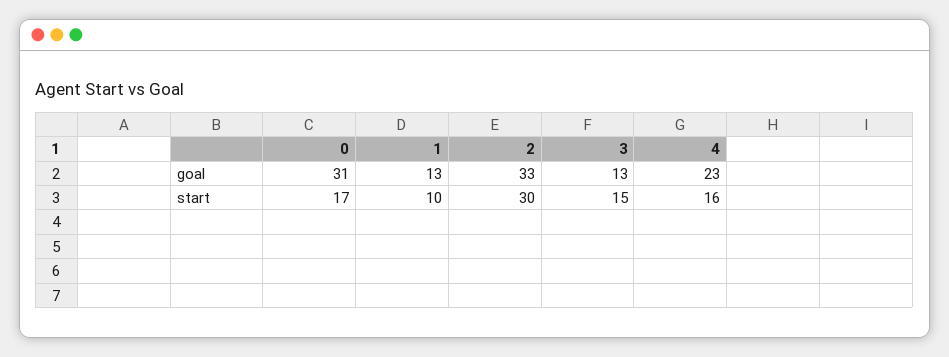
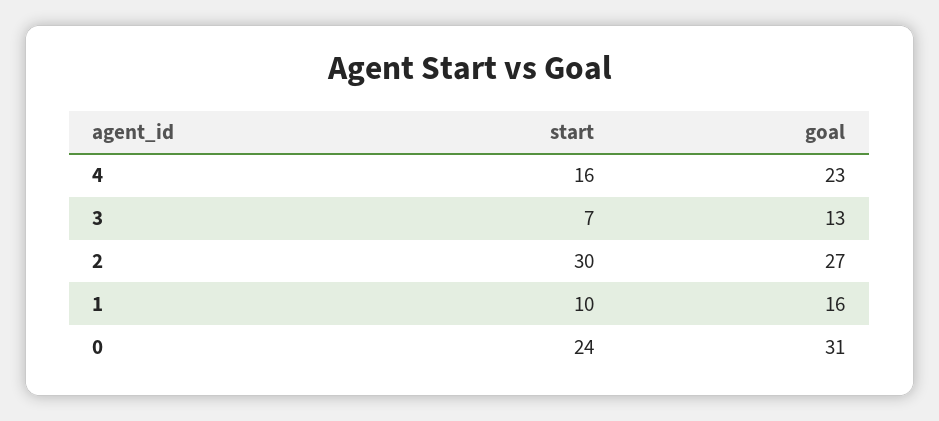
1, goal: 13 -> 16
2, goal: 33 -> 27
0, start: 17 -> 24
3, start: 15 -> 7

